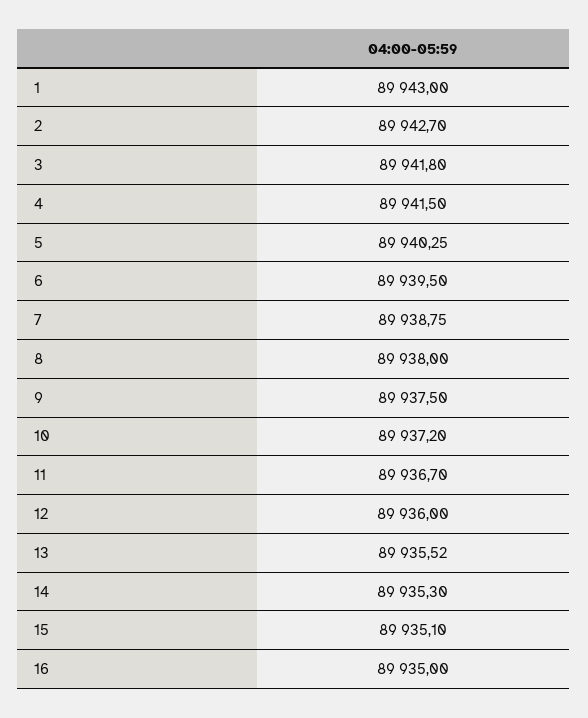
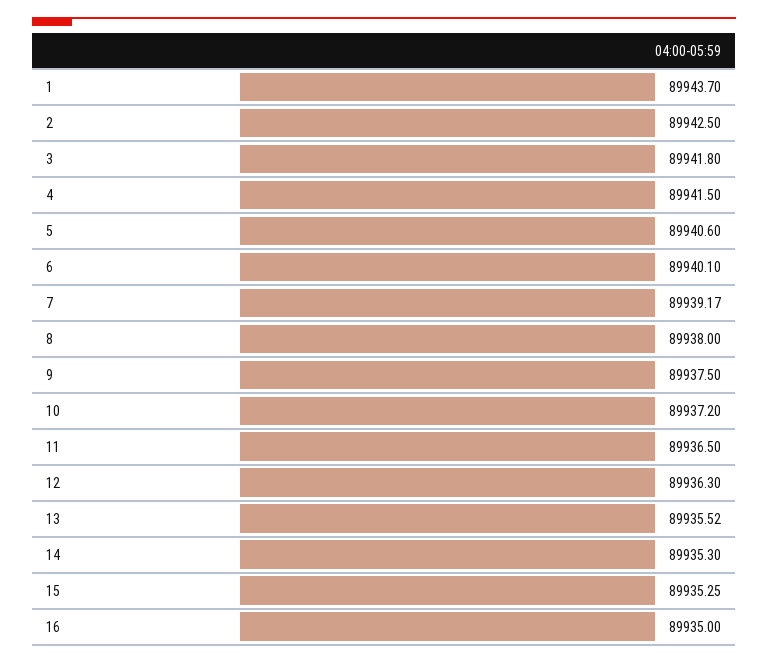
1: 89943 -> 89943.7
2: 89942.7 -> 89942.5
5: 89940.25 -> 89940.6
6: 89939.5 -> 89940.1
7: 89938.75 -> 89939.17
11: 89936.7 -> 89936.5
12: 89936 -> 89936.3
15: 89935.1 -> 89935.25

